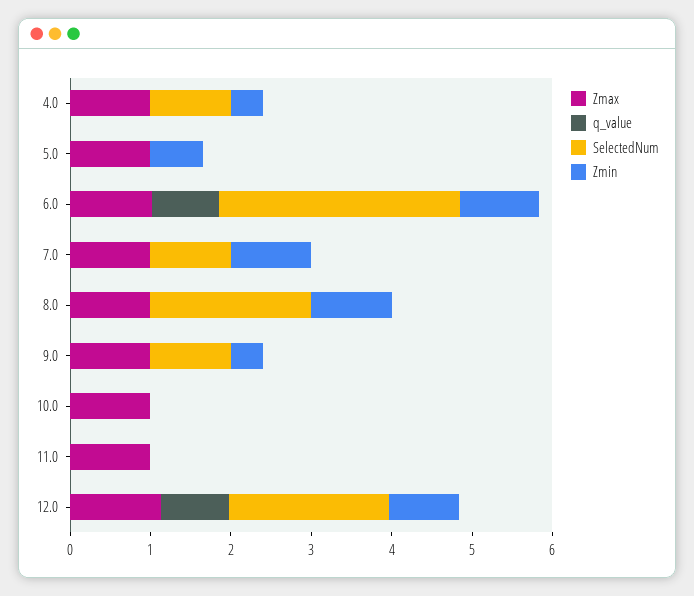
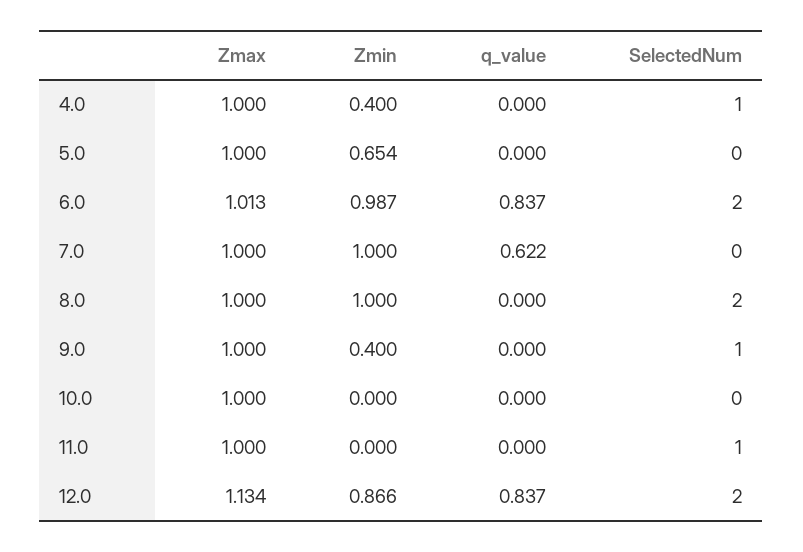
SelectedNum, 6.0: 3 -> 2
q_value, 7.0: 0 -> 0.622
SelectedNum, 7.0: 1 -> 0
SelectedNum, 11.0: 0 -> 1

